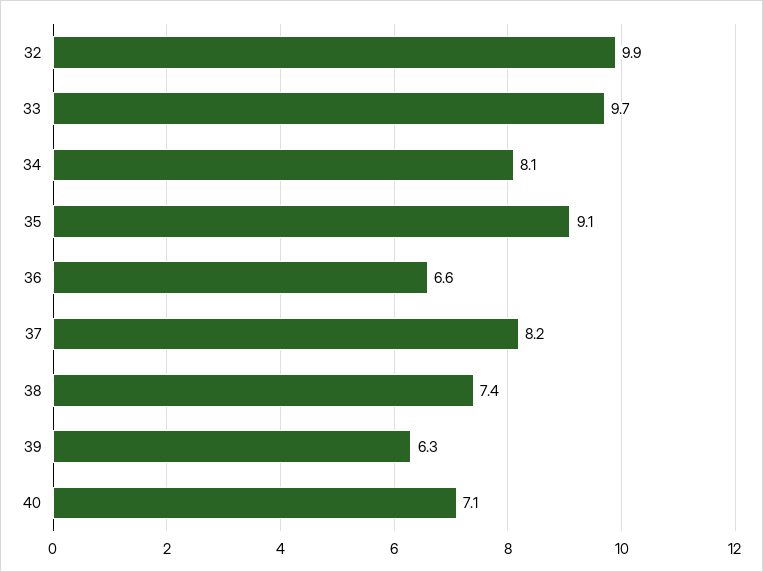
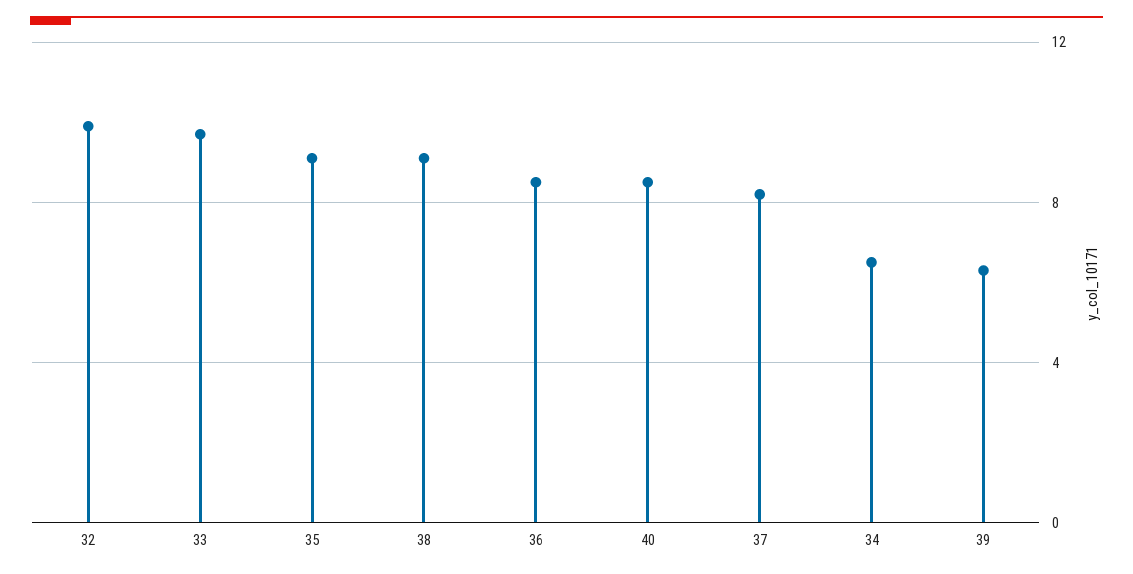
34: 8.1 -> 6.5
36: 6.6 -> 8.5
38: 7.4 -> 9
40: 7.1 -> 8.5

